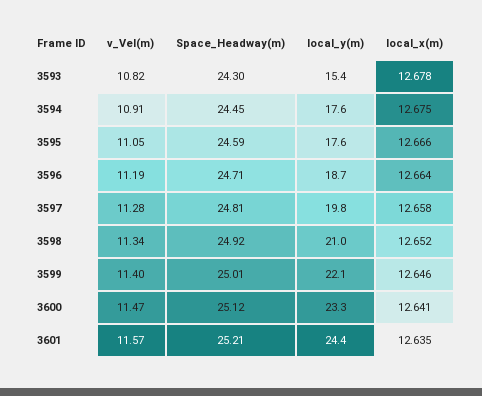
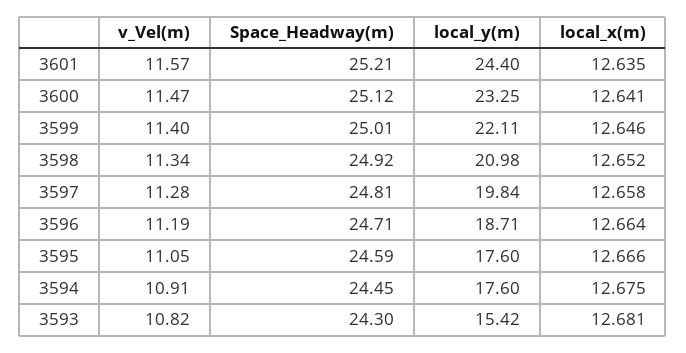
local_x(m), 3593: 12.678 -> 12.681

